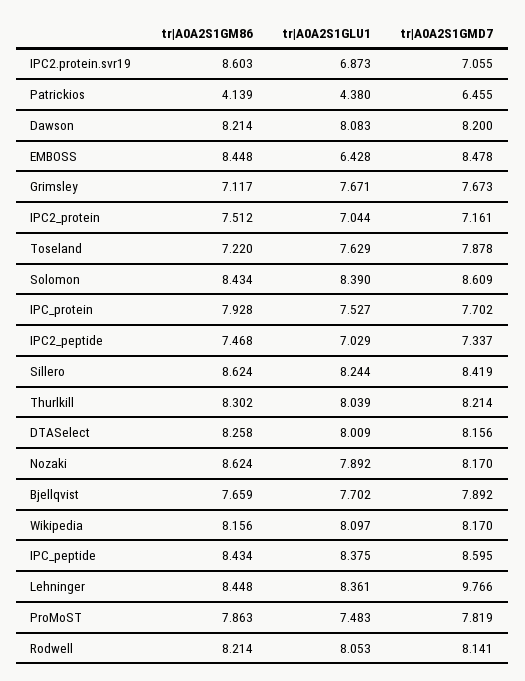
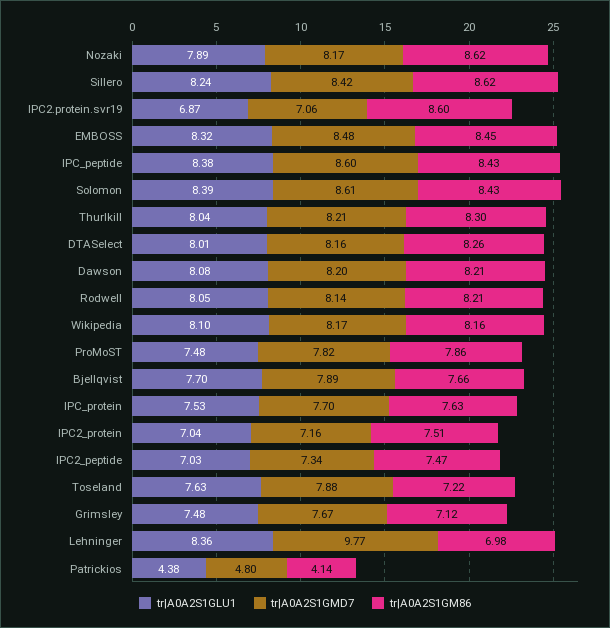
tr|A0A2S1GMD7, Patrickios: 6.455 -> 4.8
tr|A0A2S1GLU1, EMBOSS: 6.428 -> 8.32
tr|A0A2S1GLU1, Grimsley: 7.671 -> 7.48
tr|A0A2S1GM86, IPC_protein: 7.928 -> 7.63
tr|A0A2S1GM86, Lehninger: 8.448 -> 6.98

